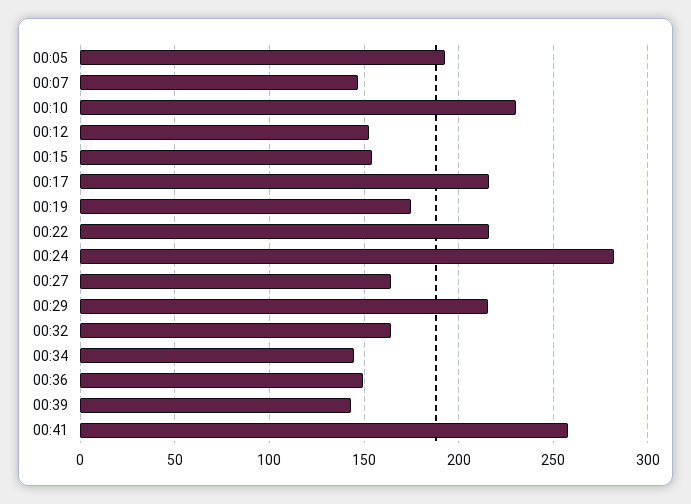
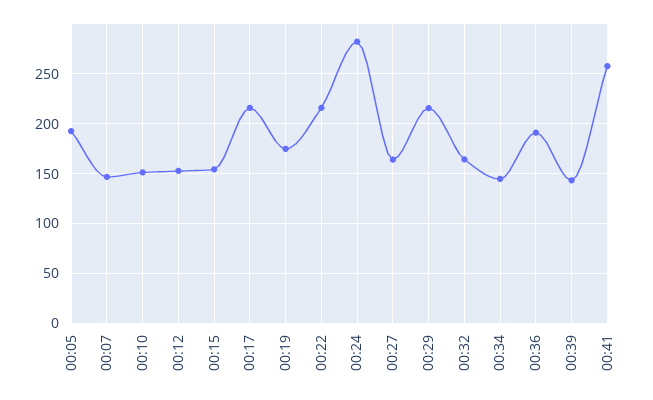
00:10: 230 -> 150
00:36: 150 -> 190

